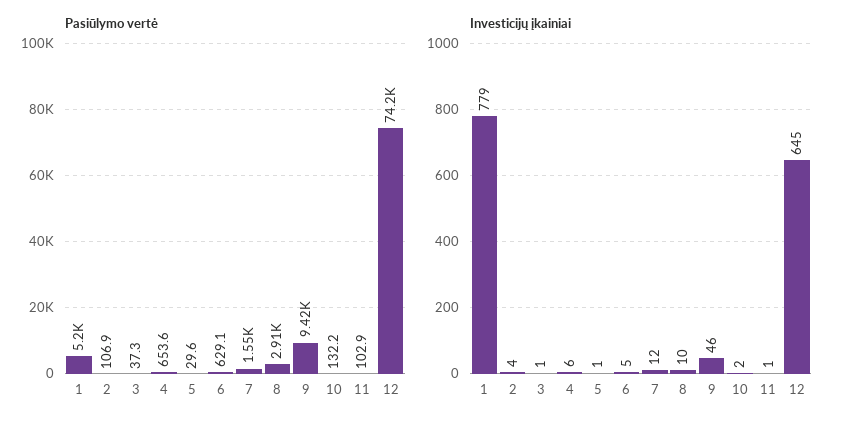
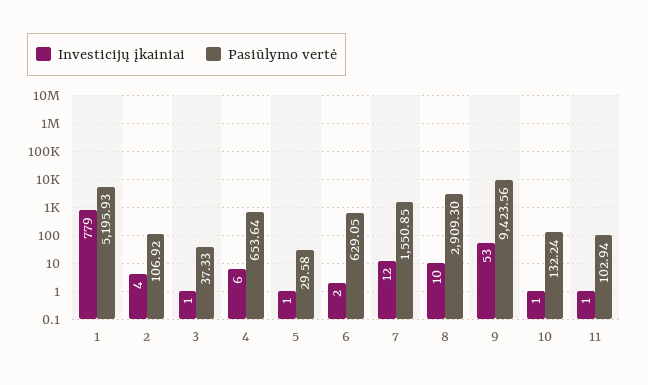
Pasiūlymo vertė, 12: 74200 -> none
Investicijų įkainiai, 6: 5 -> 2
Investicijų įkainiai, 9: 46 -> 53
Investicijų įkainiai, 10: 2 -> 1
Investicijų įkainiai, 12: 645 -> none

